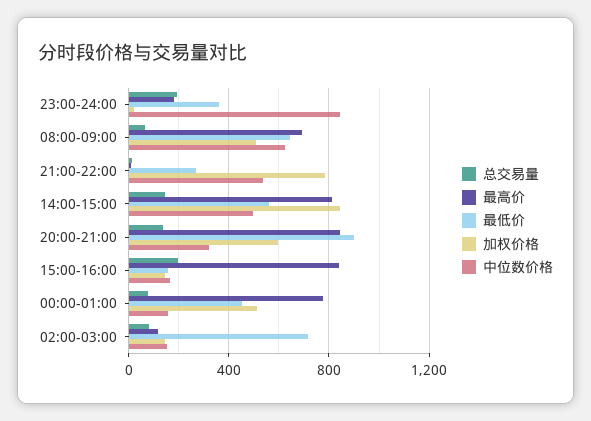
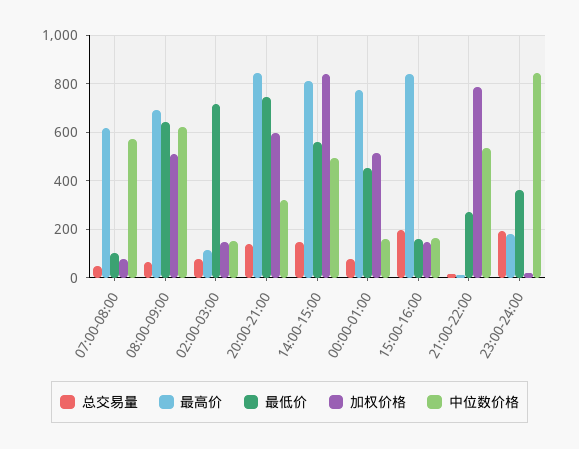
最低价, 20:00-21:00: 900 -> 750
总交易量, 07:00-08:00: none -> 50
最高价, 07:00-08:00: none -> 625
最低价, 07:00-08:00: none -> 100
加权价格, 07:00-08:00: none -> 75
中位数价格, 07:00-08:00: none -> 575

